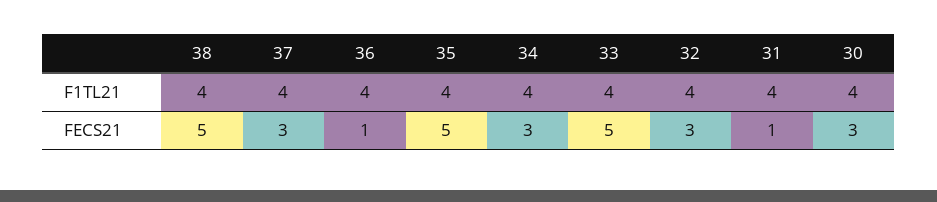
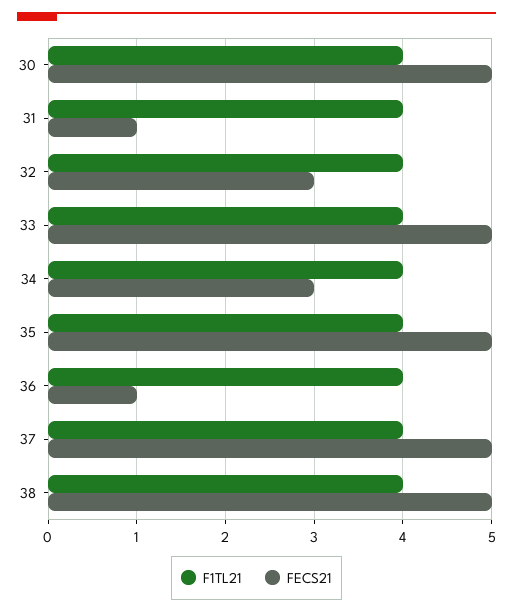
FECS21, 37: 3 -> 5
FECS21, 30: 3 -> 5

